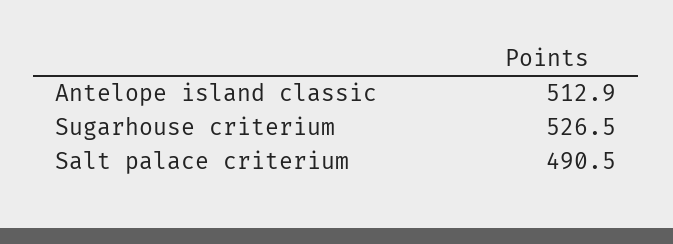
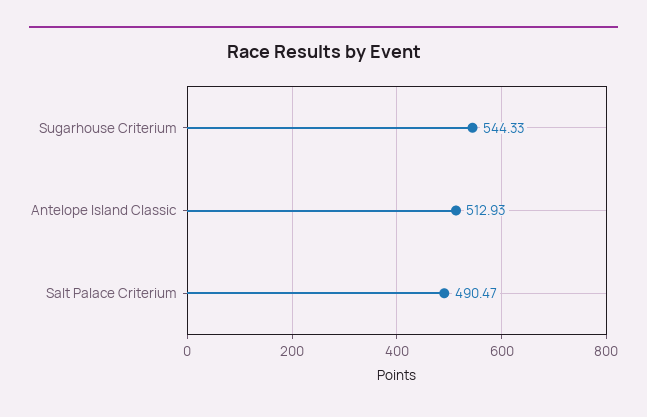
Sugarhouse criterium: 526.5 -> 544.33

